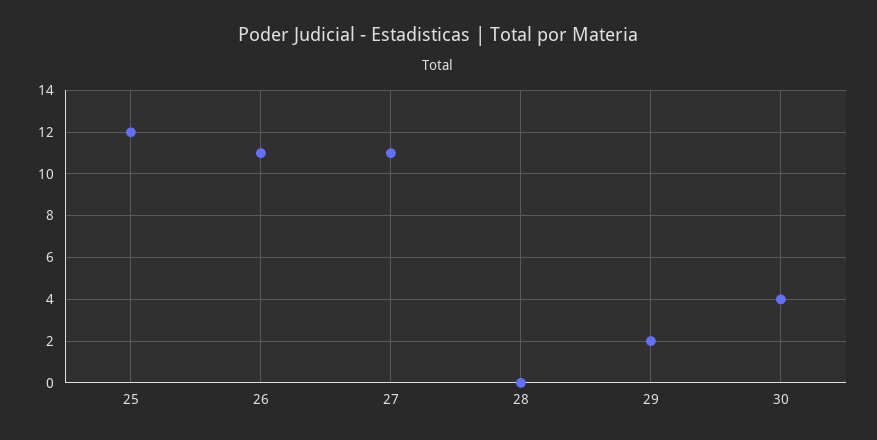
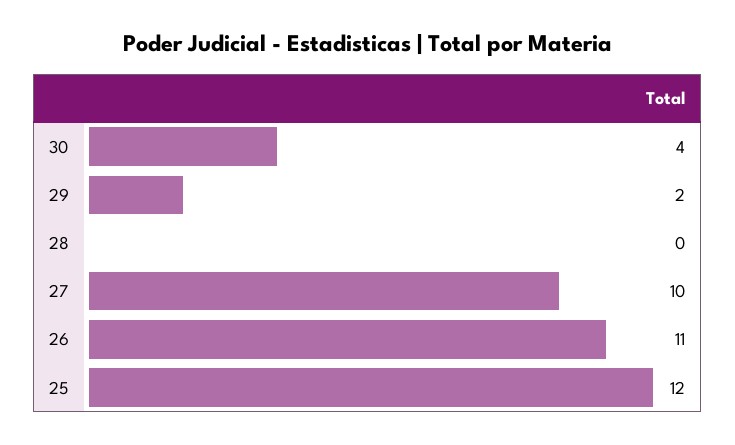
27: 11 -> 10

